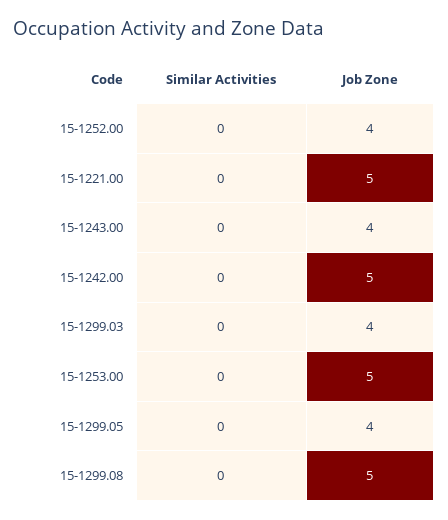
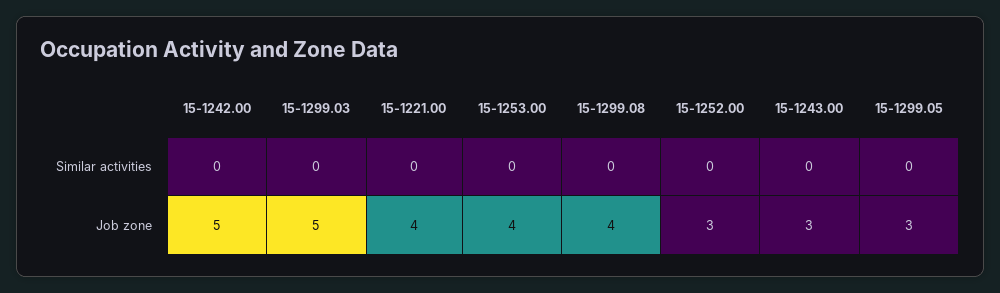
Job Zone, 15-1252.00: 4 -> 3
Job Zone, 15-1221.00: 5 -> 4
Job Zone, 15-1243.00: 4 -> 3
Job Zone, 15-1299.03: 4 -> 5
Job Zone, 15-1253.00: 5 -> 4
Job Zone, 15-1299.05: 4 -> 3
Job Zone, 15-1299.08: 5 -> 4

